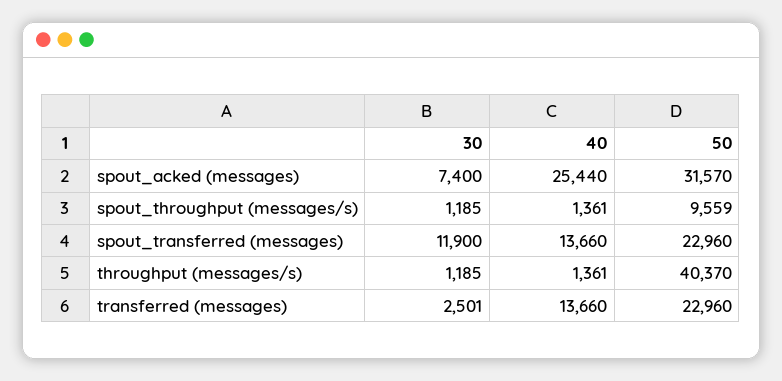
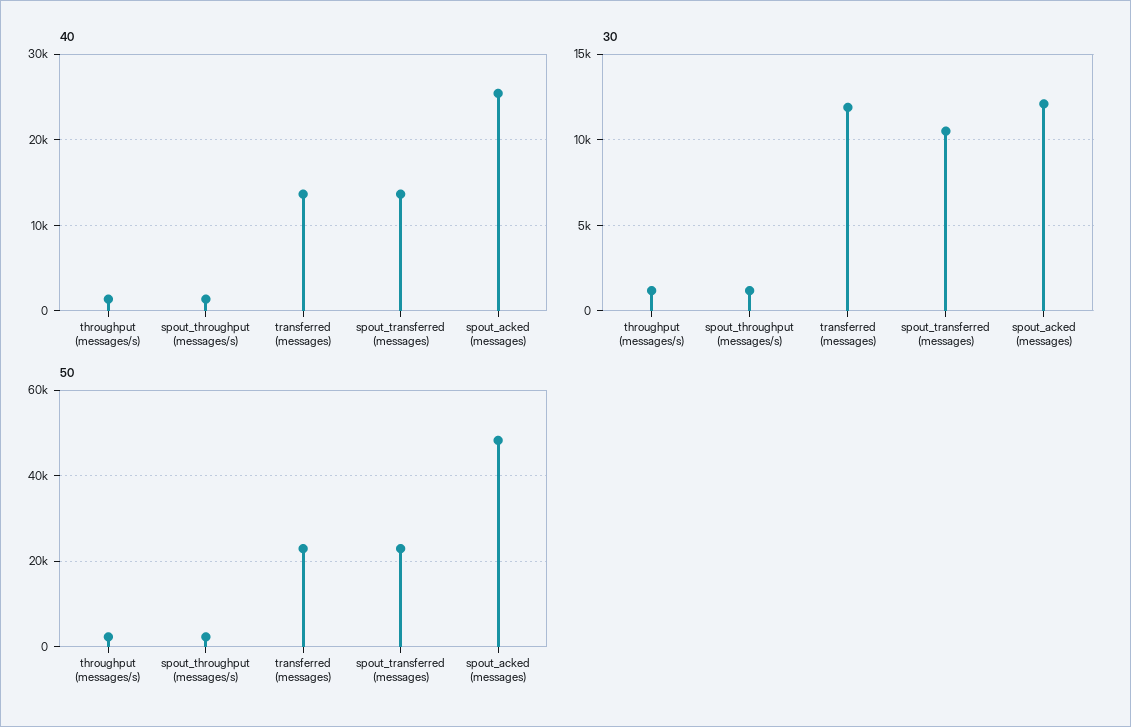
30, spout_acked (messages): 7400 -> 12000
50, spout_acked (messages): 31570 -> 48000
50, spout_throughput (messages/s): 9559 -> 2000
30, spout_transferred (messages): 11900 -> 10500
50, throughput (messages/s): 40370 -> 2000
30, transferred (messages): 2501 -> 12000

